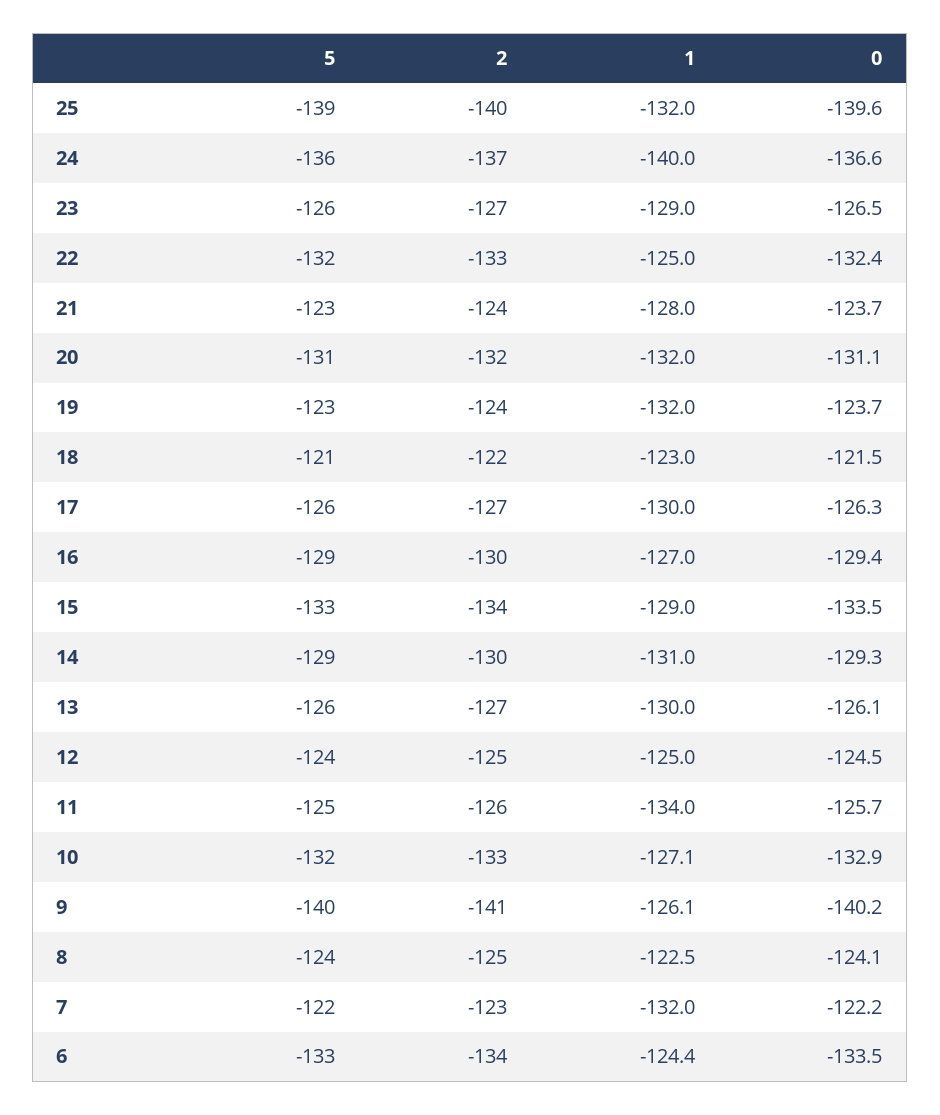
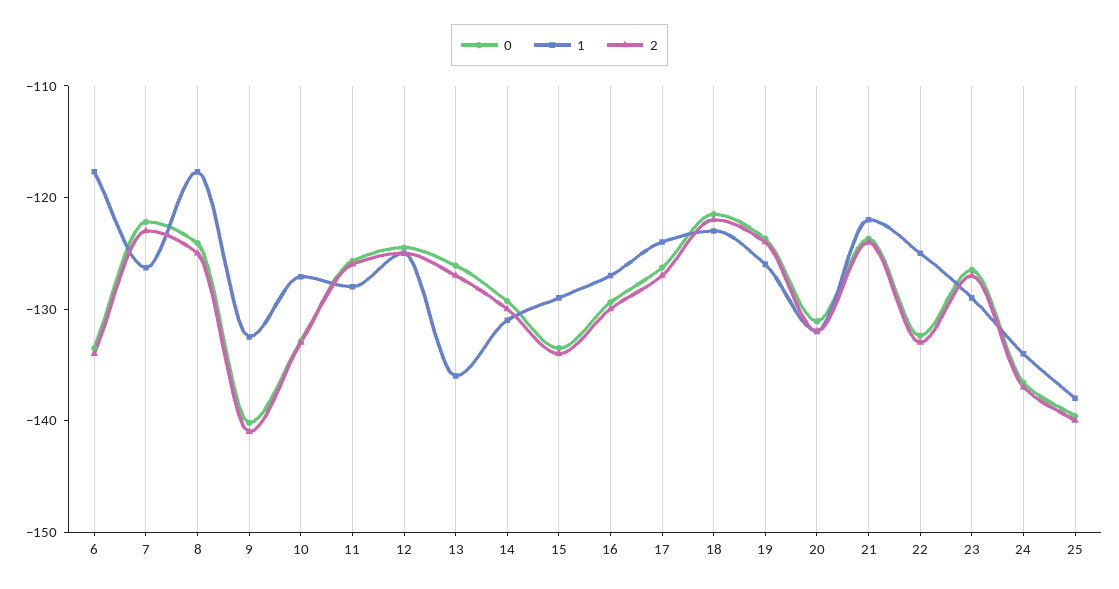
5, 25: -139 -> none
1, 25: -132 -> -138
5, 24: -136 -> none
1, 24: -140 -> -134
5, 23: -126 -> none
5, 22: -132 -> none
5, 21: -123 -> none
1, 21: -128 -> -122
5, 20: -131 -> none
5, 19: -123 -> none
1, 19: -132 -> -126
5, 18: -121 -> none
5, 17: -126 -> none
1, 17: -130 -> -124
5, 16: -129 -> none
5, 15: -133 -> none
5, 14: -129 -> none
5, 13: -126 -> none
1, 13: -130 -> -136
5, 12: -124 -> none
5, 11: -125 -> none
1, 11: -134 -> -128
5, 10: -132 -> none
5, 9: -140 -> none
1, 9: -126.1 -> -132
5, 8: -124 -> none
1, 8: -122.5 -> -118
5, 7: -122 -> none
1, 7: -132 -> -126
5, 6: -133 -> none
1, 6: -124.4 -> -118

